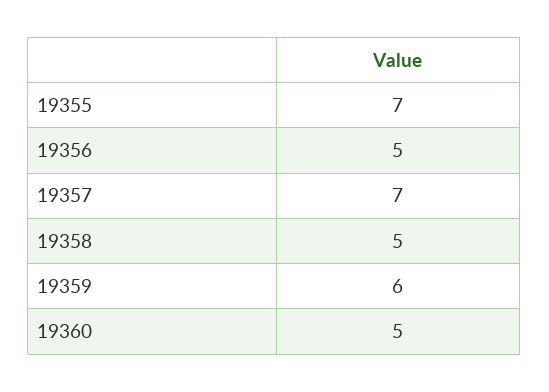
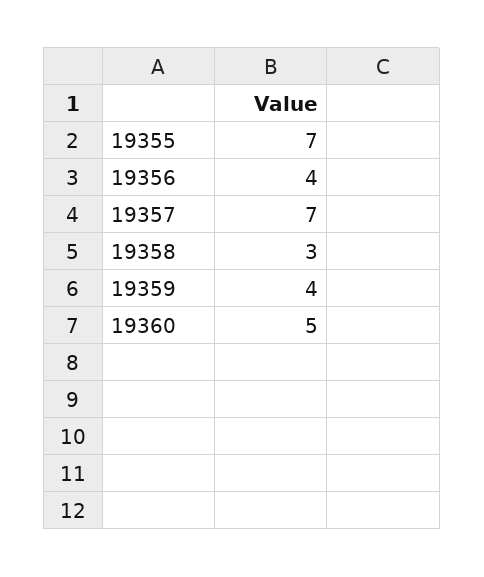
19356: 5 -> 4
19358: 5 -> 3
19359: 6 -> 4

